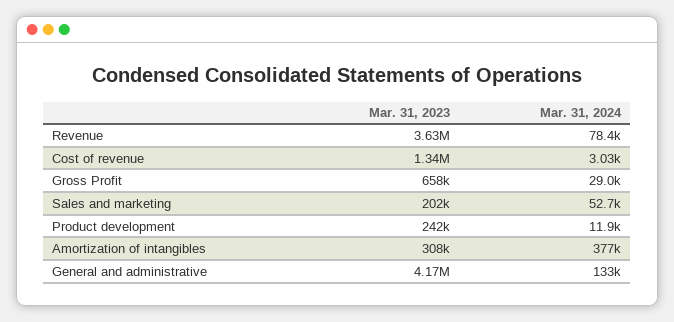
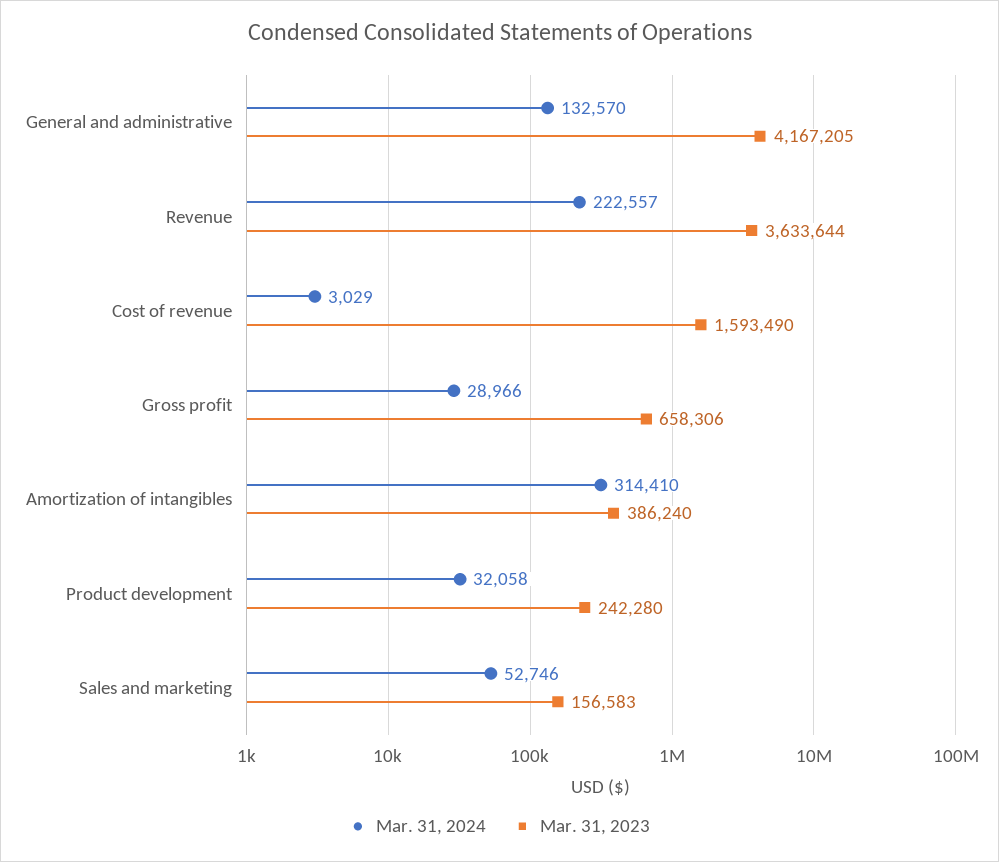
Mar. 31, 2024, Revenue: 78400 -> 222557
Mar. 31, 2023, Cost of revenue: 1340000 -> 1593490
Mar. 31, 2023, Sales and marketing: 202000 -> 156583
Mar. 31, 2024, Product development: 11900 -> 32058
Mar. 31, 2023, Amortization of intangibles: 308000 -> 386240
Mar. 31, 2024, Amortization of intangibles: 377000 -> 314410

